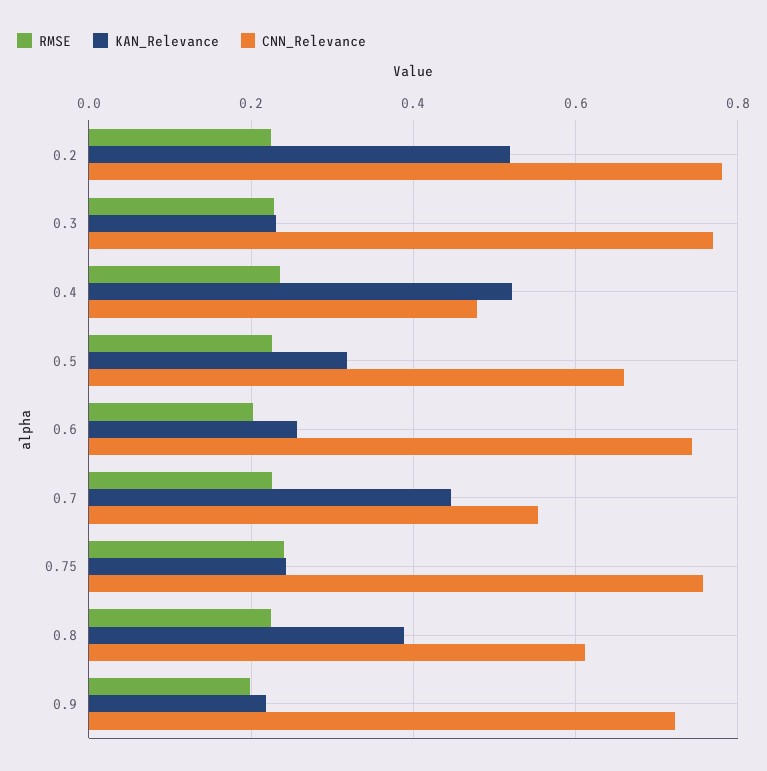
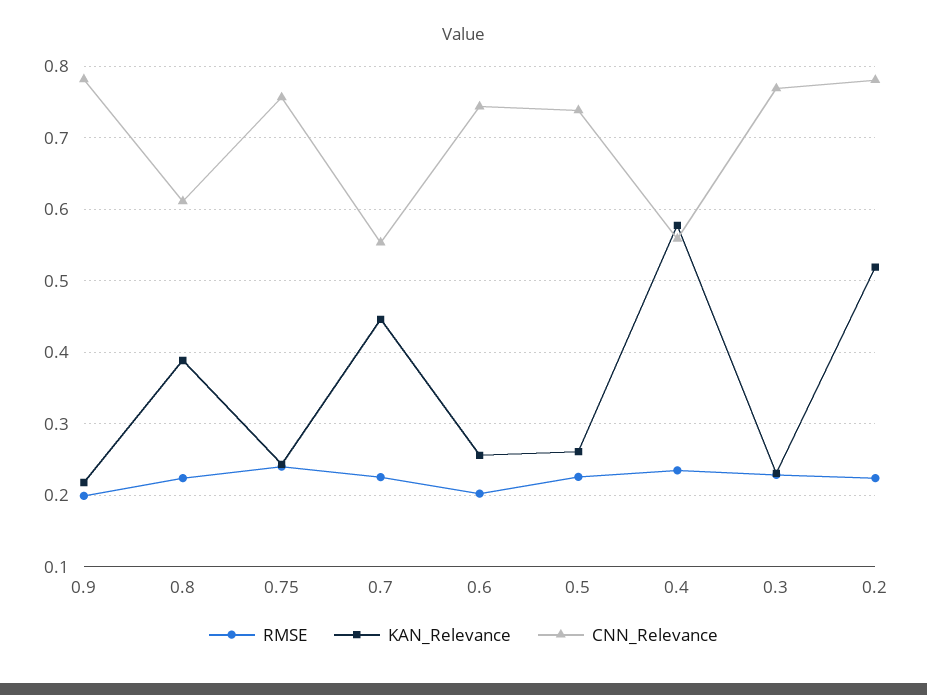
KAN_Relevance, 0.4: 0.52 -> 0.58
CNN_Relevance, 0.4: 0.48 -> 0.56
KAN_Relevance, 0.5: 0.32 -> 0.26
CNN_Relevance, 0.5: 0.66 -> 0.74
CNN_Relevance, 0.9: 0.72 -> 0.78

